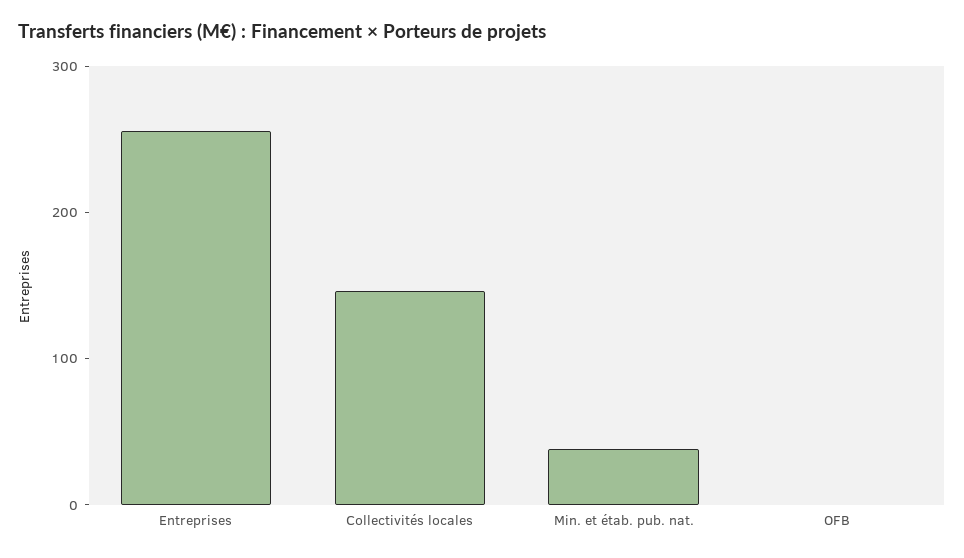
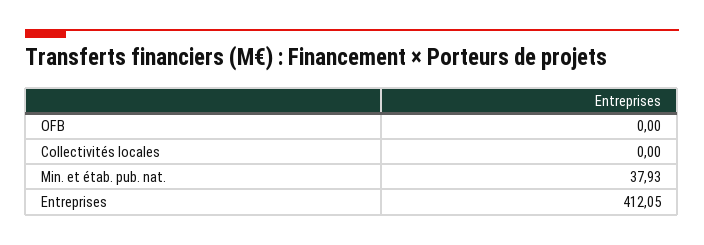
Entreprises: 260 -> 412.05
Collectivités locales: 140 -> 0

